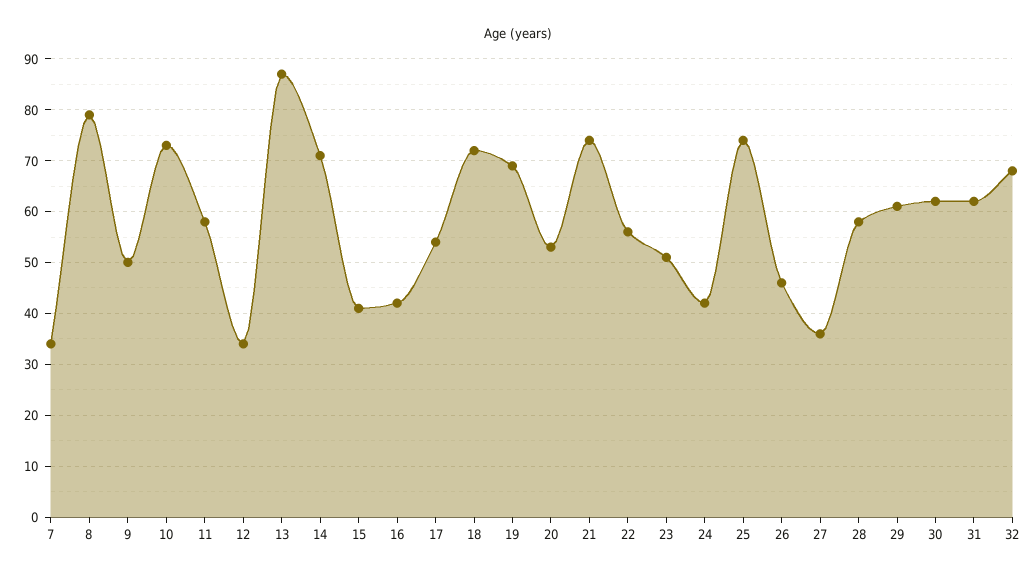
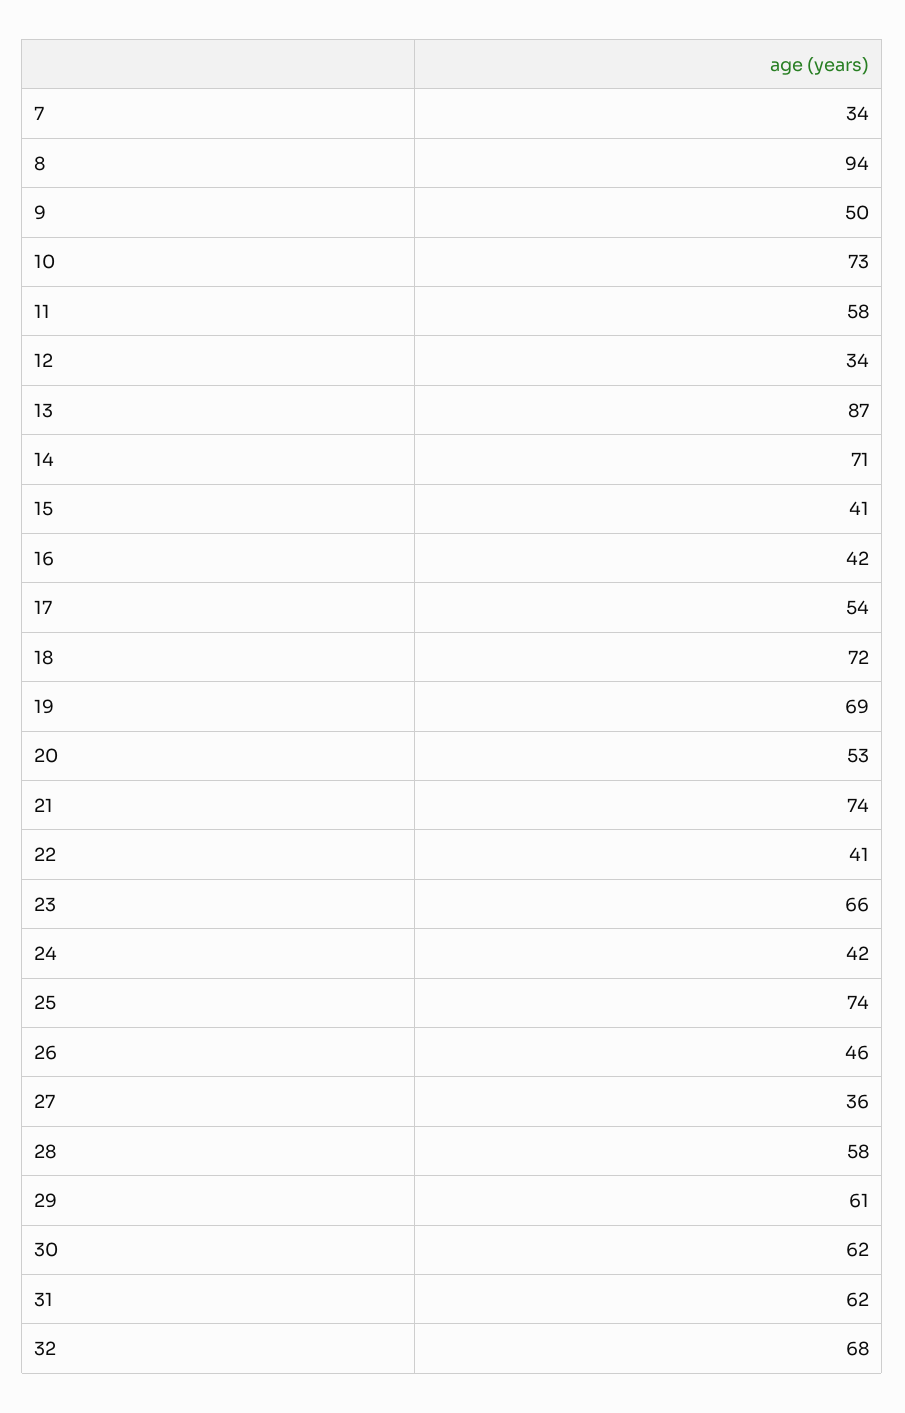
8: 80 -> 94
22: 55 -> 41
23: 50 -> 66

